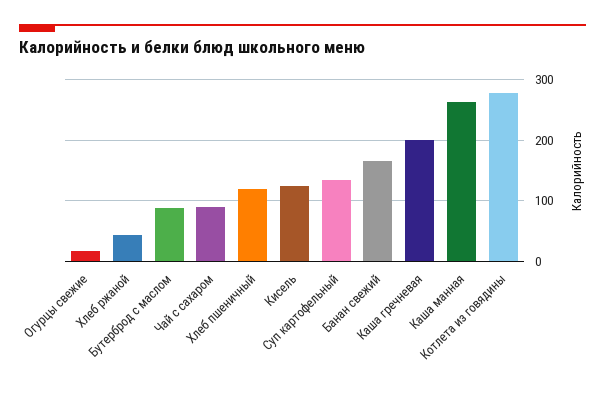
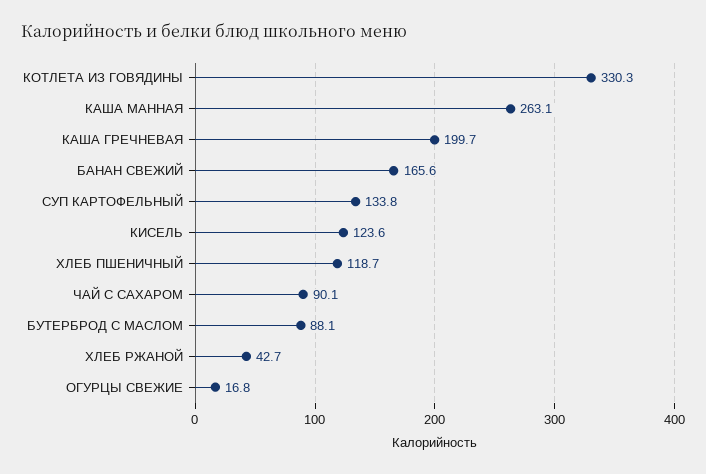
Котлета из говядины: 280 -> 330.3

